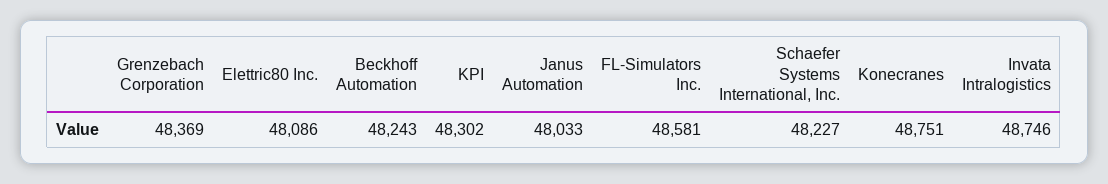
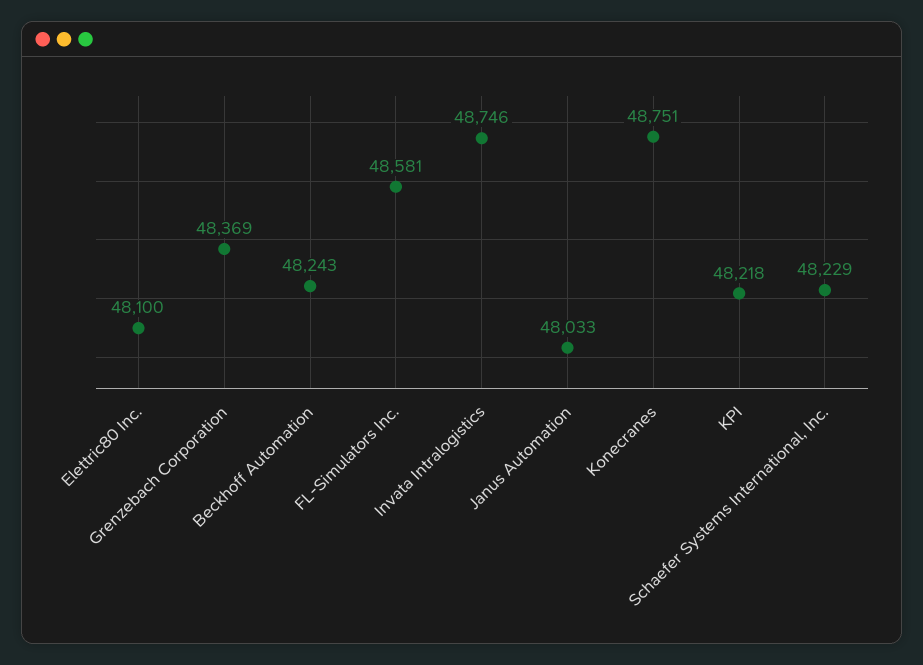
Elettric80 Inc.: 48086 -> 48100
KPI: 48302 -> 48218
Schaefer Systems International, Inc.: 48227 -> 48229

